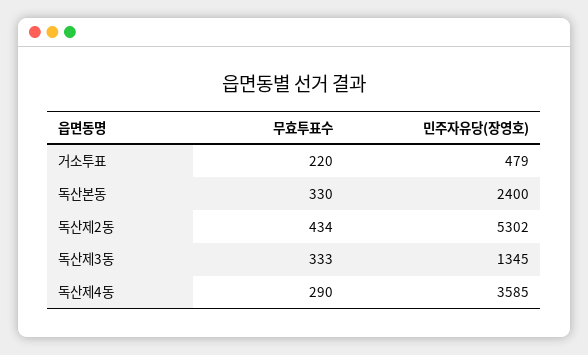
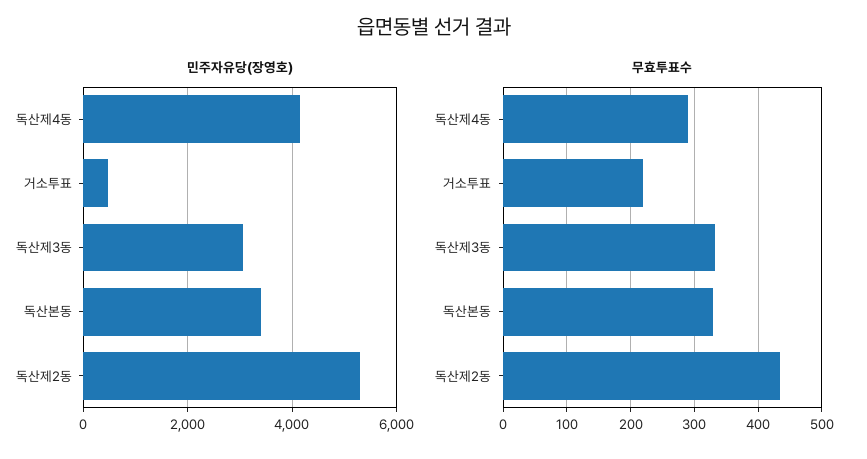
민주자유당(장영호), 독산본동: 2400 -> 3400
민주자유당(장영호), 독산제3동: 1345 -> 3000
민주자유당(장영호), 독산제4동: 3585 -> 4200

